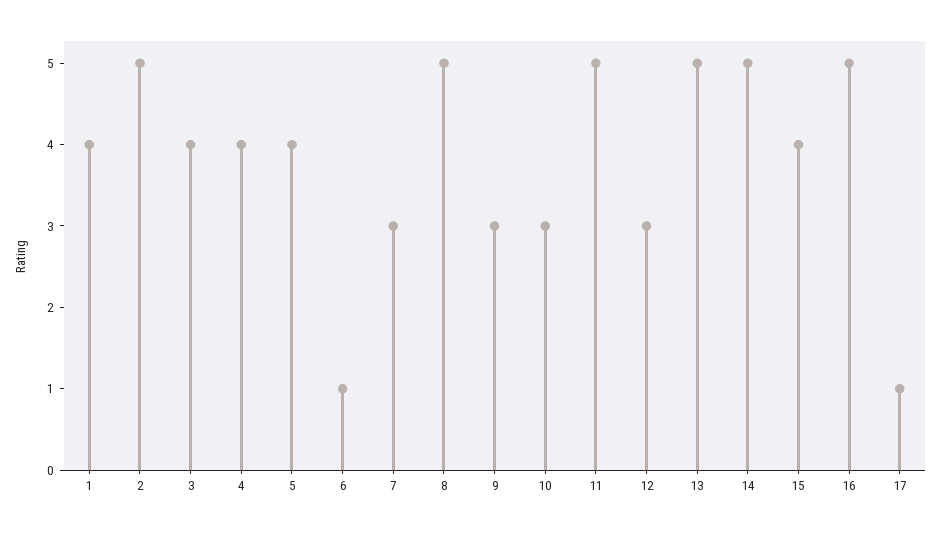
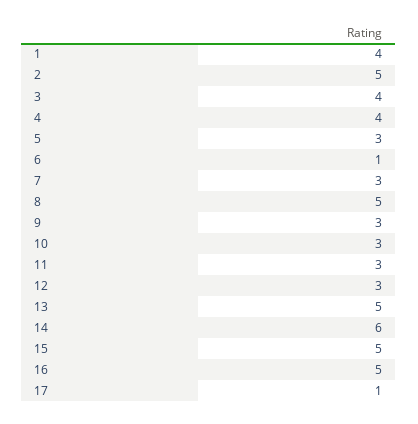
5: 4 -> 3
11: 5 -> 3
14: 5 -> 6
15: 4 -> 5

